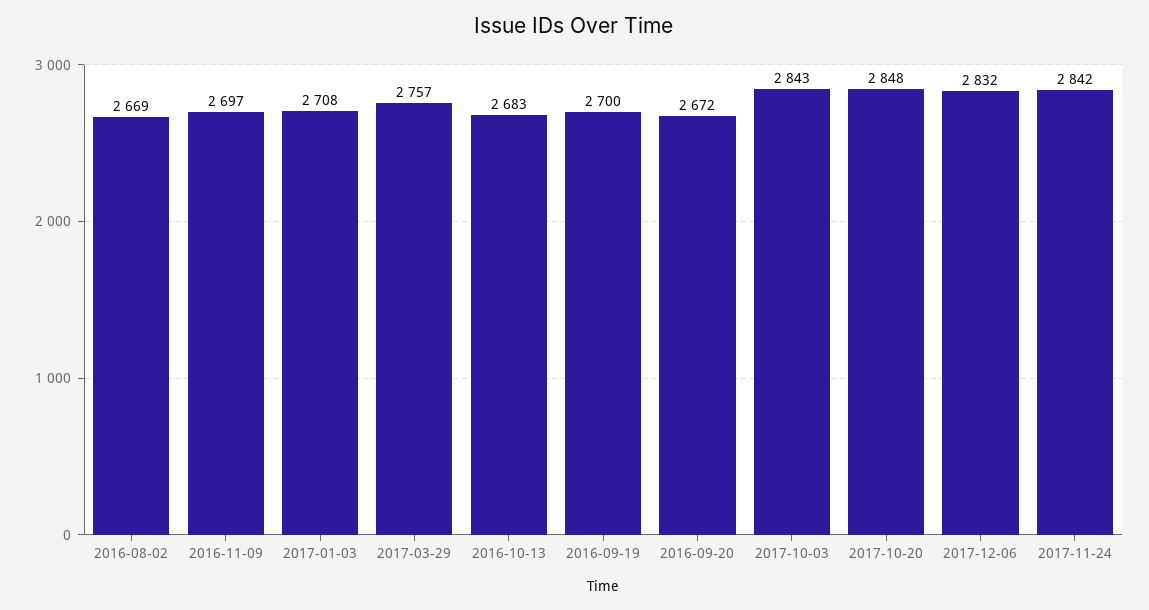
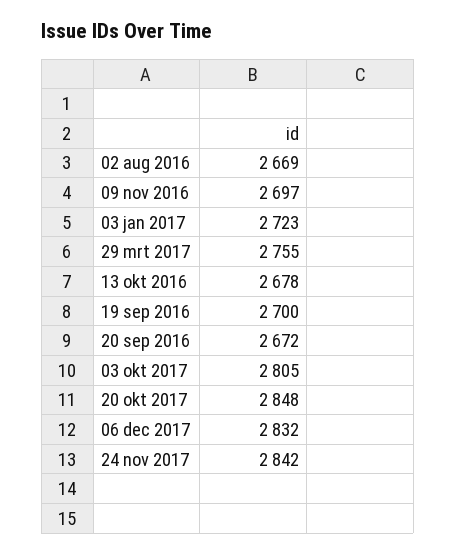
2017-01-03: 2708 -> 2723
2017-03-29: 2757 -> 2755
2016-10-13: 2683 -> 2678
2017-10-03: 2843 -> 2805

